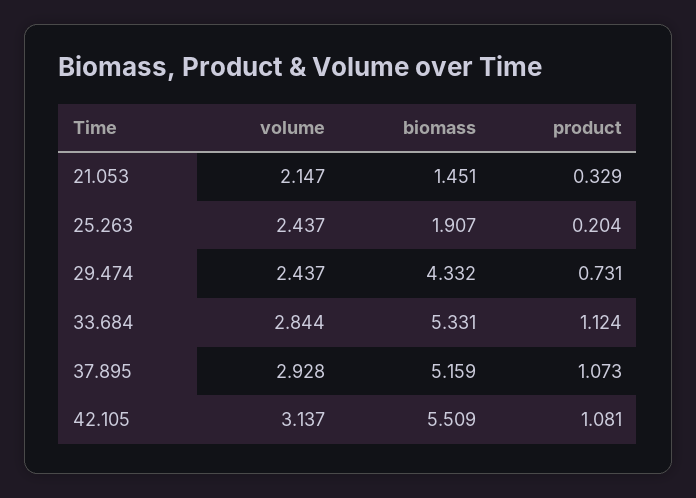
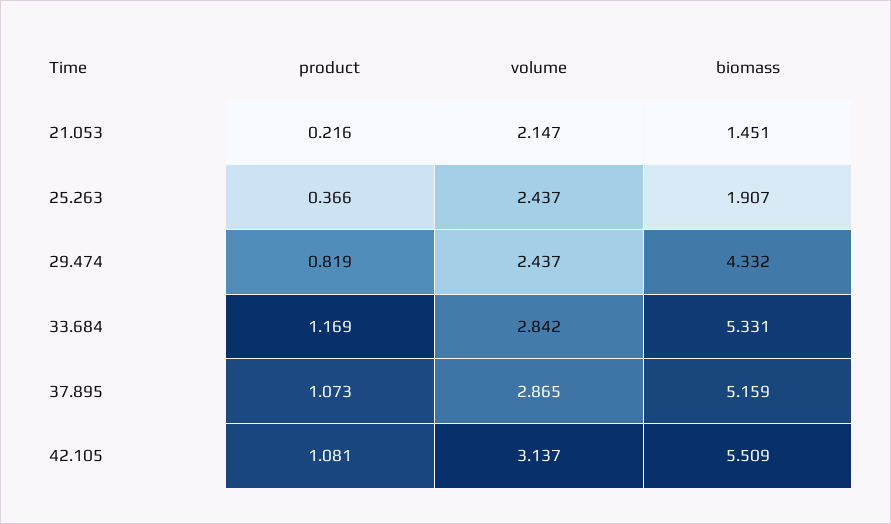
product, 21.053: 0.329 -> 0.216
product, 25.263: 0.204 -> 0.366
product, 29.474: 0.731 -> 0.819
volume, 33.684: 2.844 -> 2.842
product, 33.684: 1.124 -> 1.169
volume, 37.895: 2.928 -> 2.865

